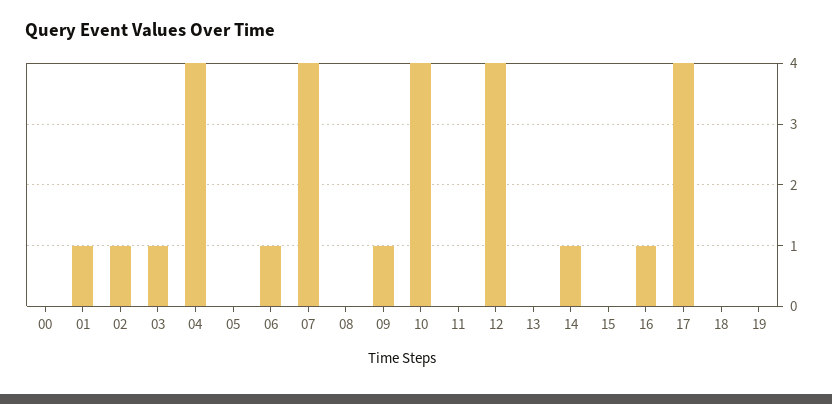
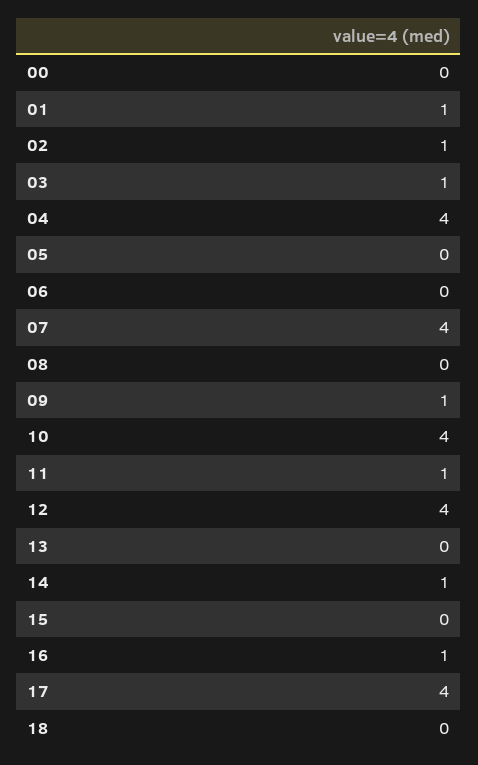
06: 1 -> 0
11: 0 -> 1
19: 0 -> none

